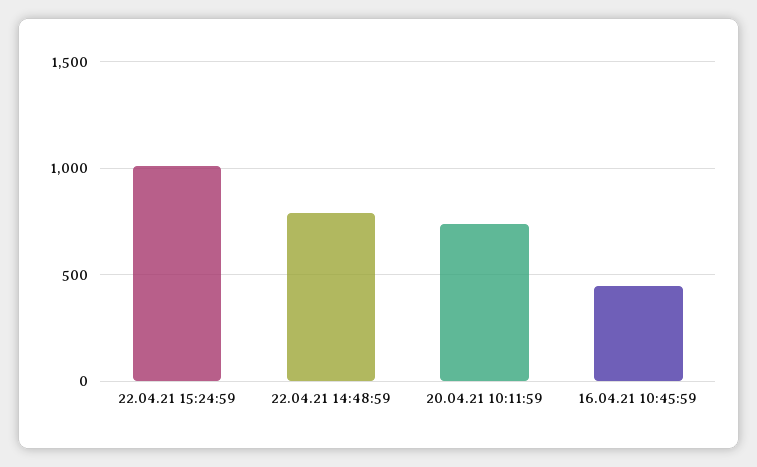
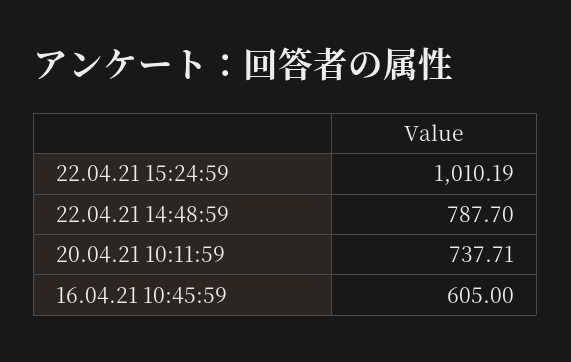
16.04.21 10:45:59: 450 -> 605

